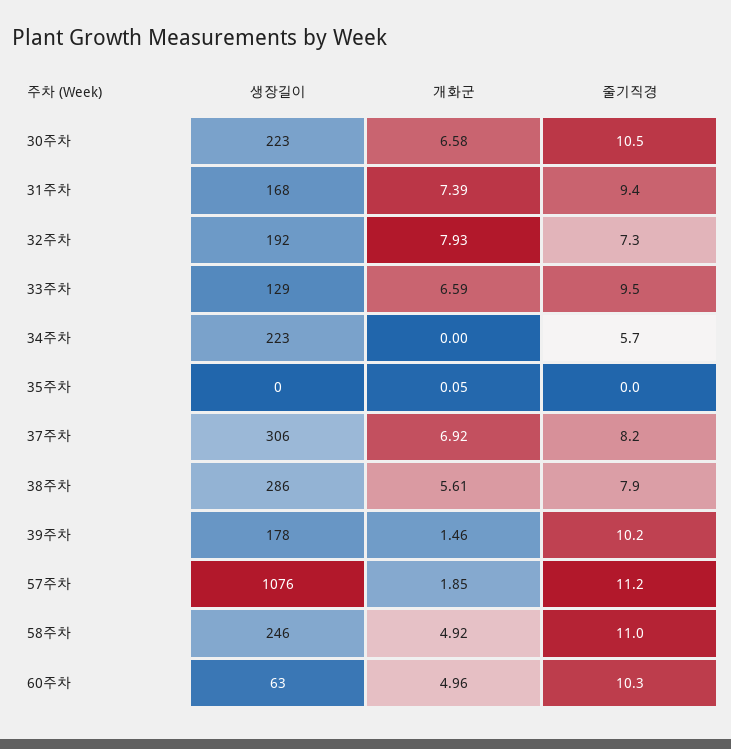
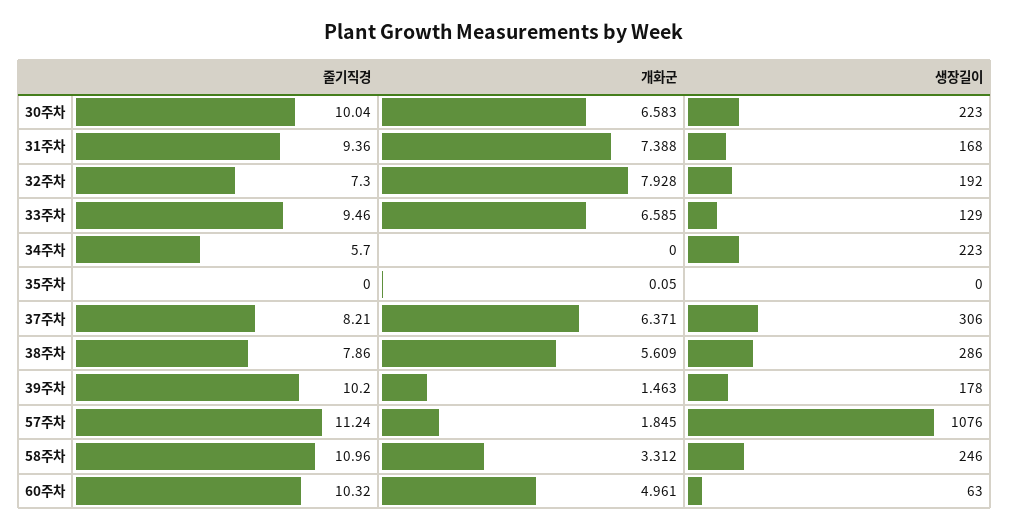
줄기직경, 30주차: 10.5 -> 10.04
개화군, 37주차: 6.92 -> 6.371
개화군, 58주차: 4.92 -> 3.312

